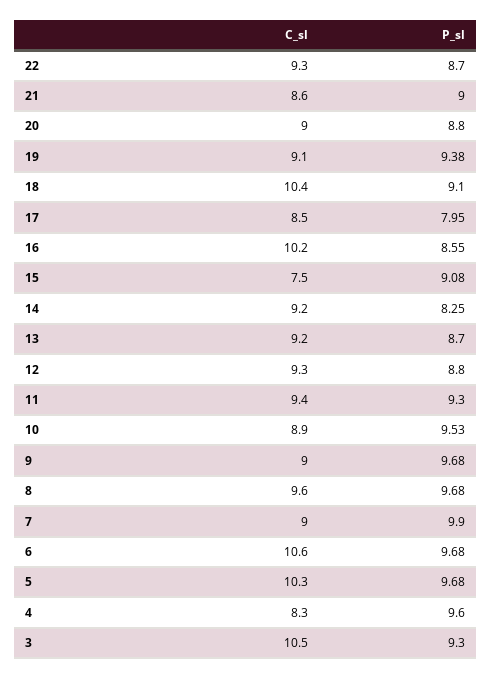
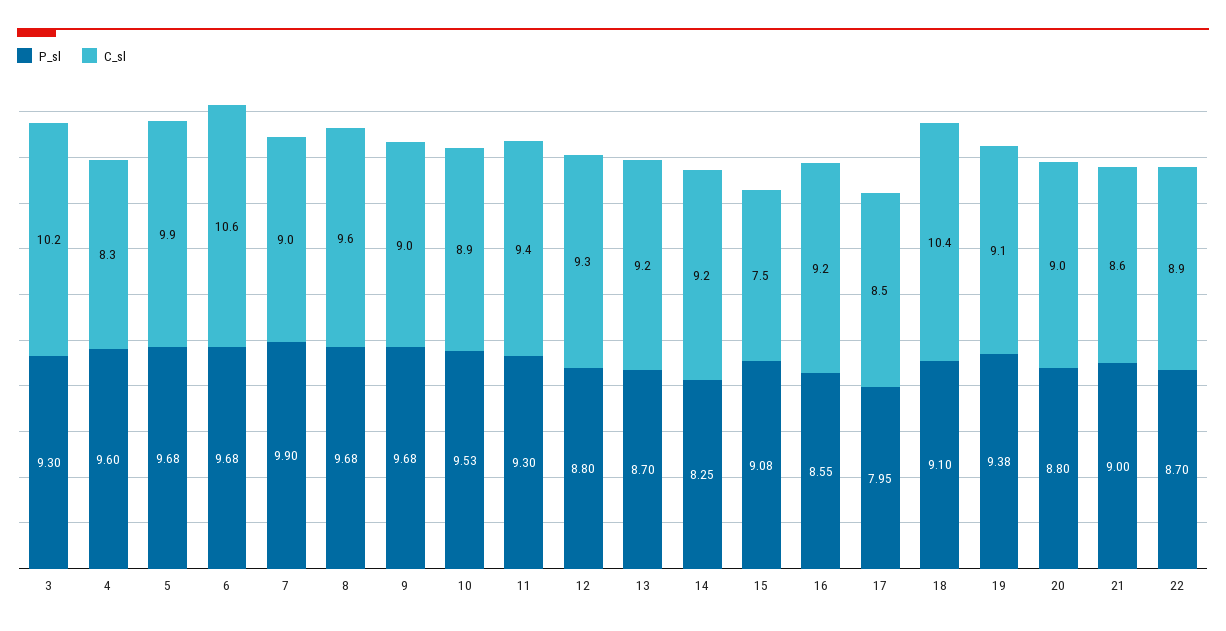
C_sl, 22: 9.3 -> 8.9
C_sl, 16: 10.2 -> 9.2
C_sl, 5: 10.3 -> 9.9
C_sl, 3: 10.5 -> 10.2

